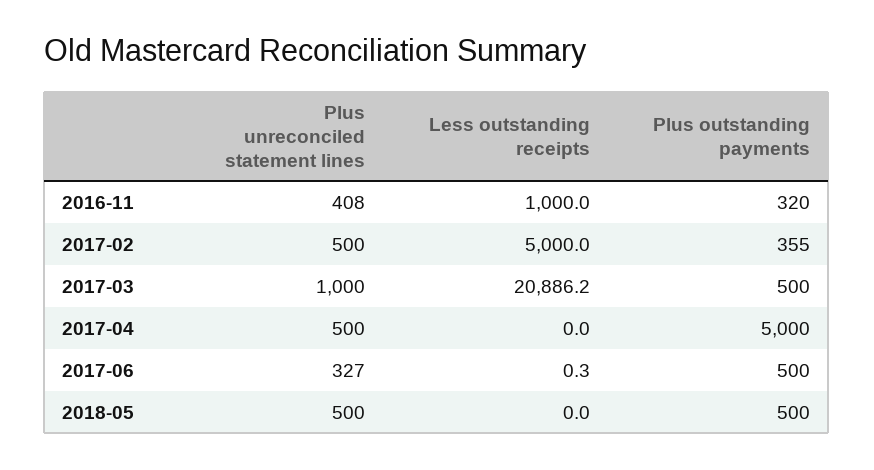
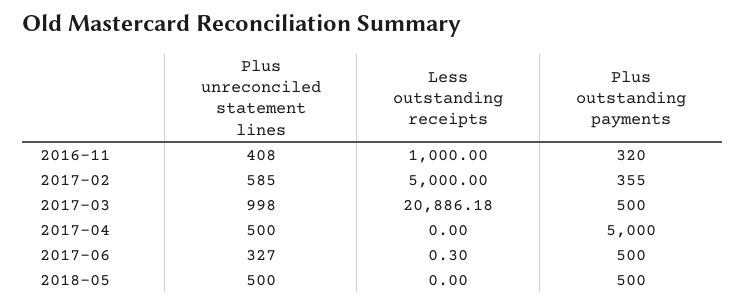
Plus unreconciled statement lines, 2017-02: 500 -> 585
Plus unreconciled statement lines, 2017-03: 1000 -> 998

